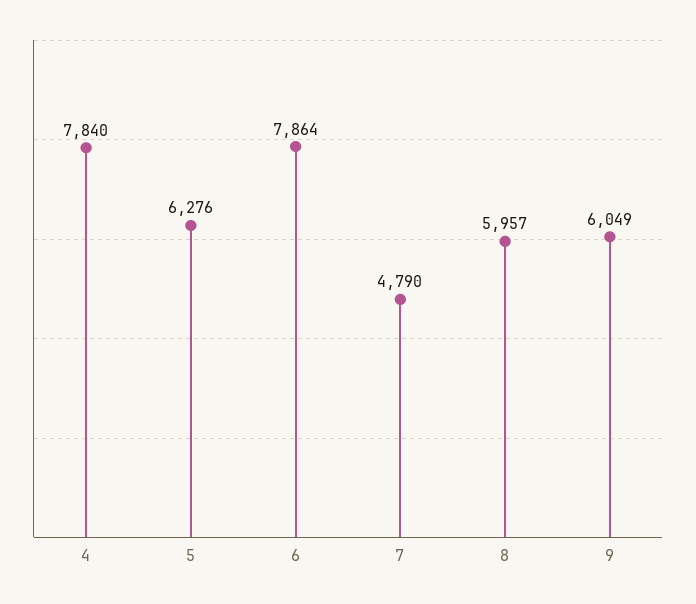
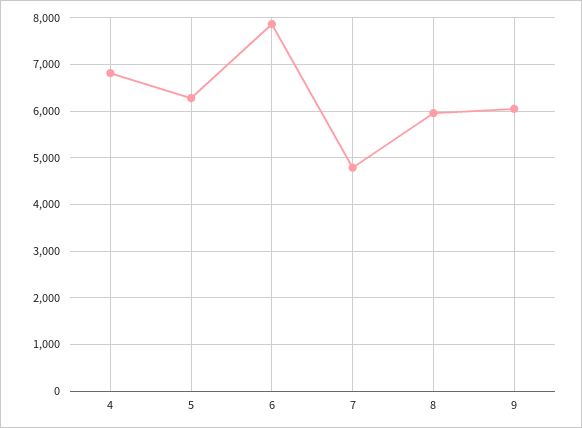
4: 7840 -> 6800

